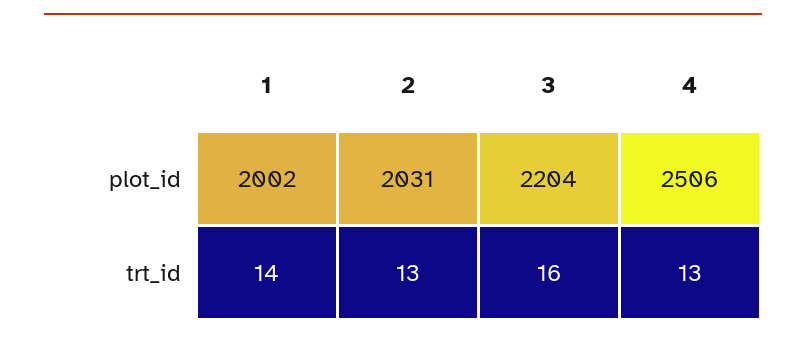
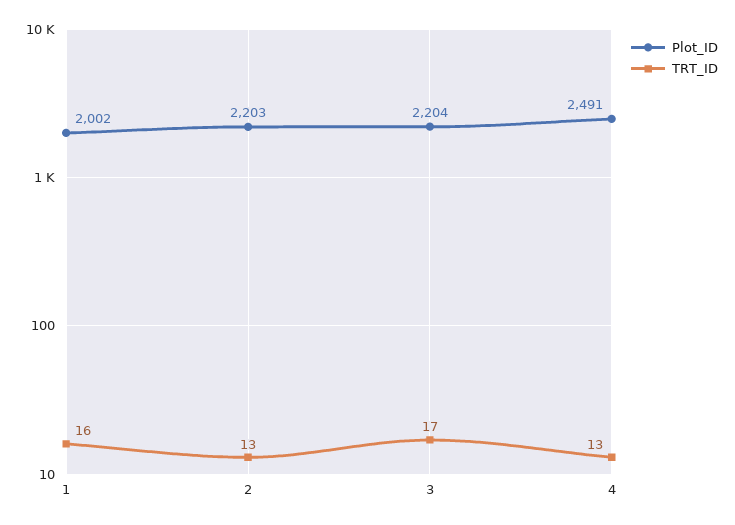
plot_id, 2: 2031 -> 2203
plot_id, 4: 2506 -> 2491
trt_id, 1: 14 -> 16
trt_id, 3: 16 -> 17

